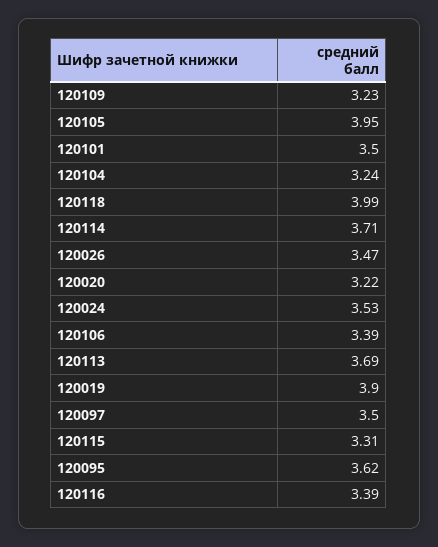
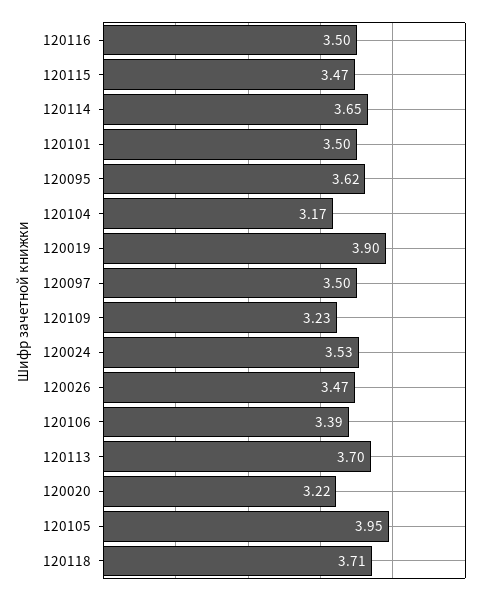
120104: 3.24 -> 3.17
120118: 3.99 -> 3.71
120114: 3.71 -> 3.65
120113: 3.69 -> 3.7
120115: 3.31 -> 3.47
120116: 3.39 -> 3.5

